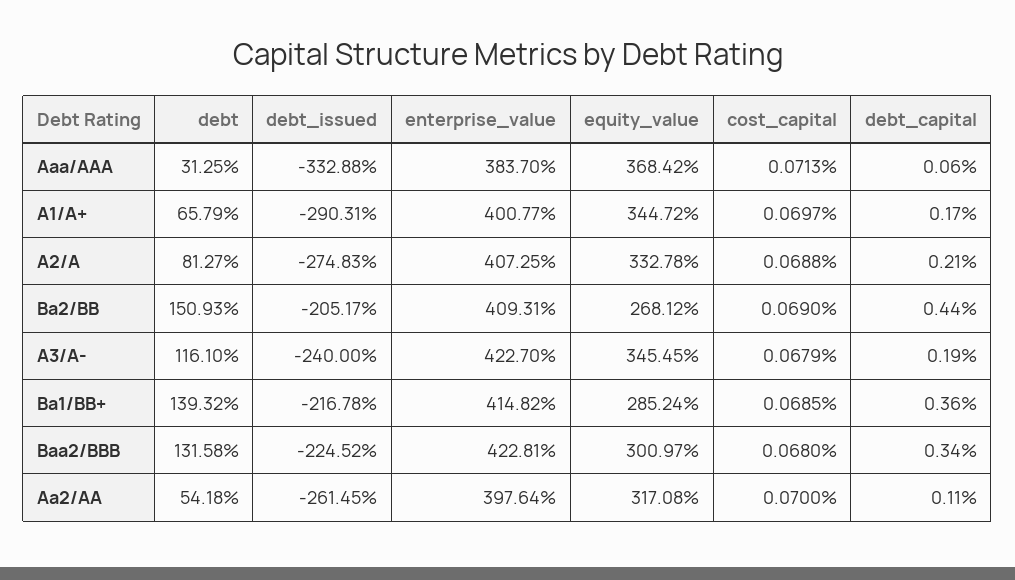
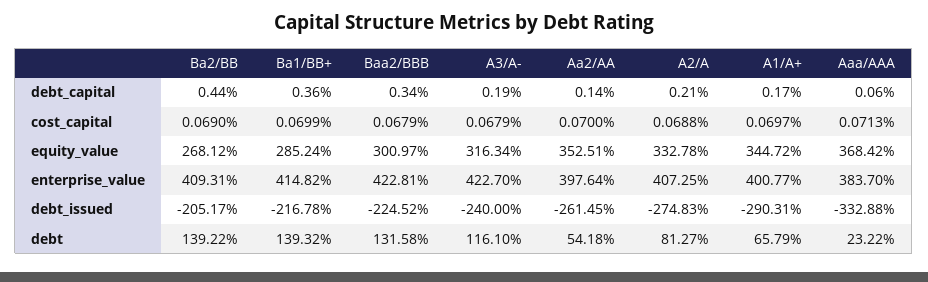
debt, Aaa/AAA: 31.25 -> 23.22
debt, Ba2/BB: 150.93 -> 139.22
equity_value, A3/A-: 345.45 -> 316.34
cost_capital, Ba1/BB+: 0.0685 -> 0.0699
cost_capital, Baa2/BBB: 0.068 -> 0.0679
equity_value, Aa2/AA: 317.08 -> 352.51
debt_capital, Aa2/AA: 0.11 -> 0.14

